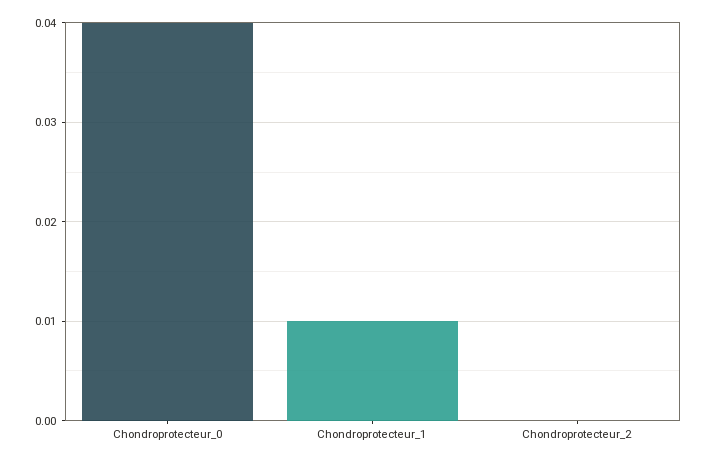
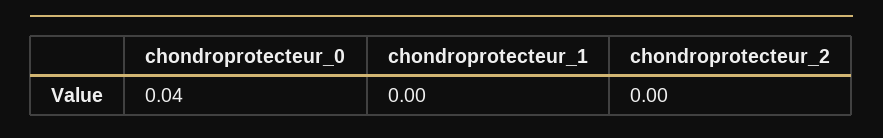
Chondroprotecteur_1: 0.01 -> 0

